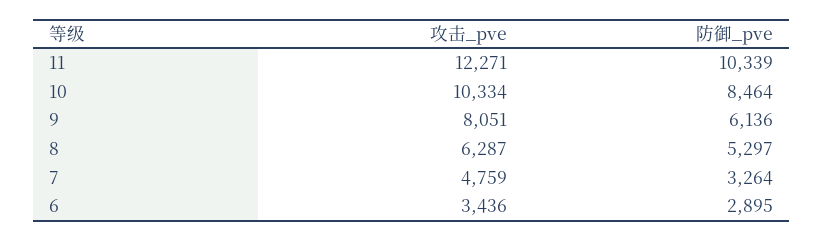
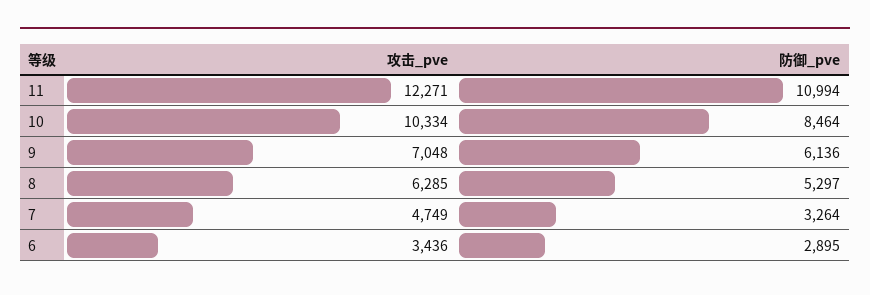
防御_pve, 11: 10339 -> 10994
攻击_pve, 9: 8051 -> 7048
攻击_pve, 8: 6287 -> 6285
攻击_pve, 7: 4759 -> 4749

